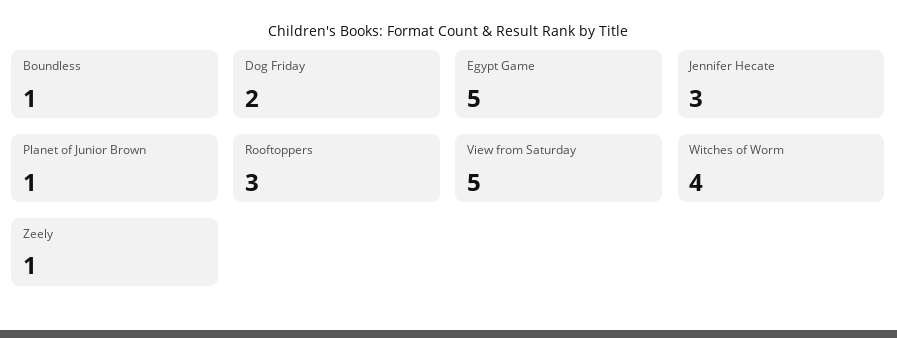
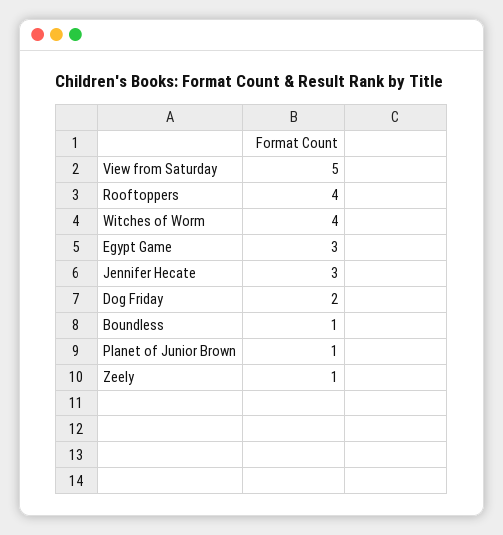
Egypt Game: 5 -> 3
Rooftoppers: 3 -> 4

